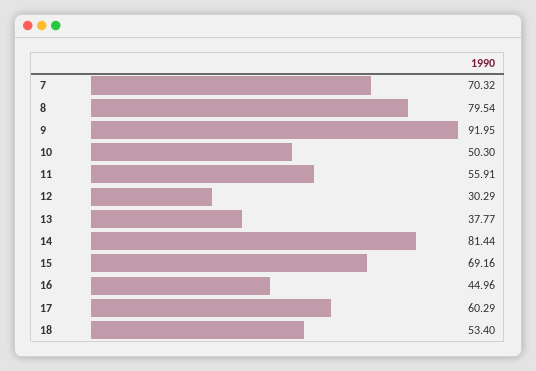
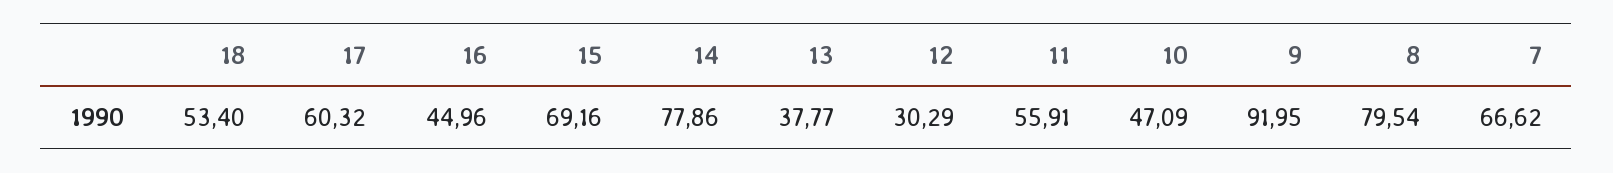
7: 70.32 -> 66.62
10: 50.3 -> 47.09
14: 81.44 -> 77.86
17: 60.29 -> 60.32

